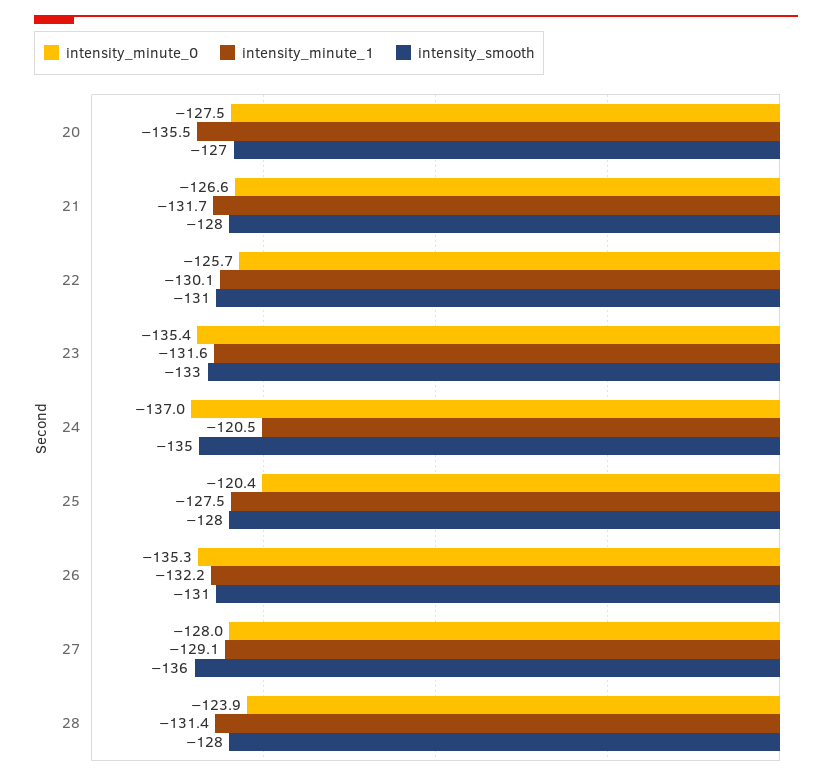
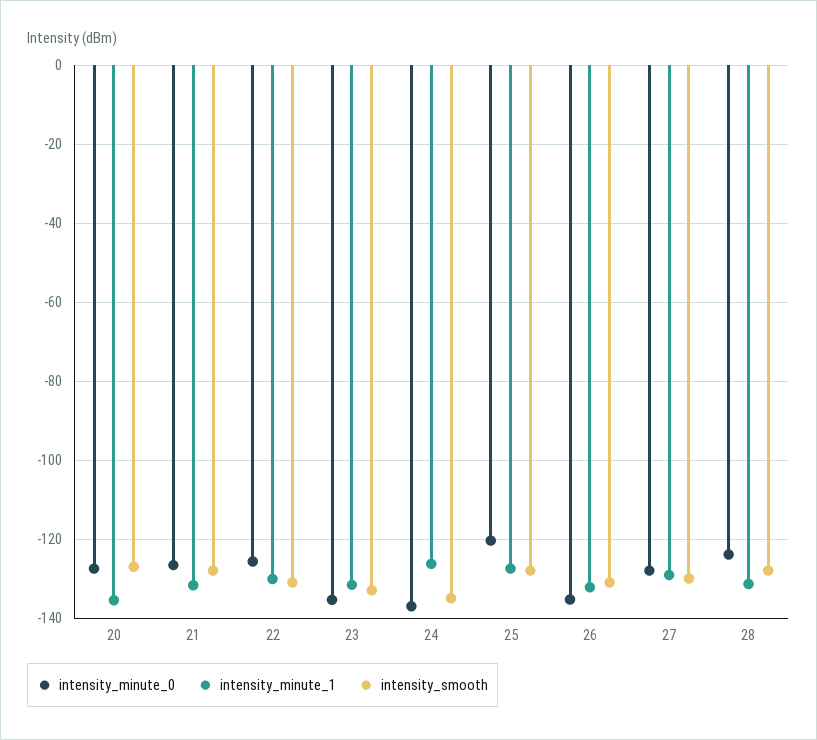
intensity_minute_1, 24: -120.5 -> -126
intensity_smooth, 27: -136 -> -130

